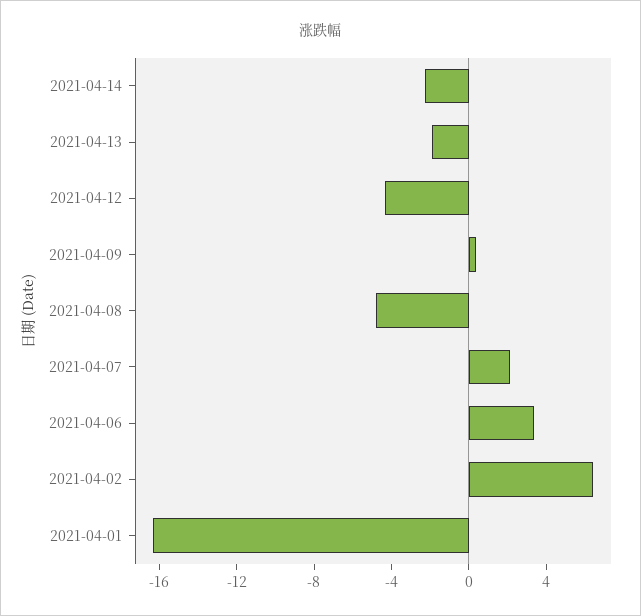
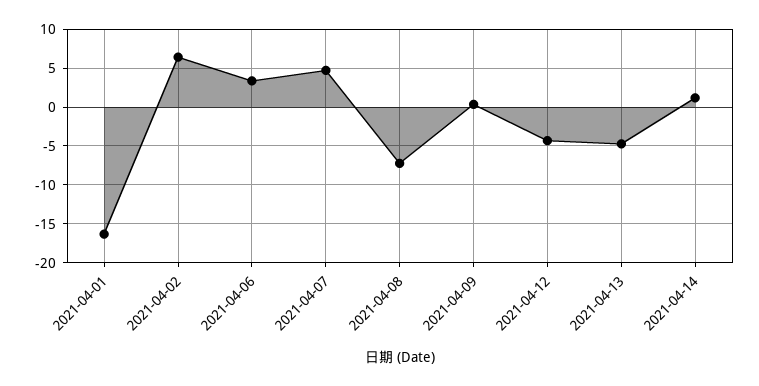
2021-04-14: -2 -> 1
2021-04-13: -2 -> -5
2021-04-08: -5 -> -7
2021-04-07: 2 -> 5

